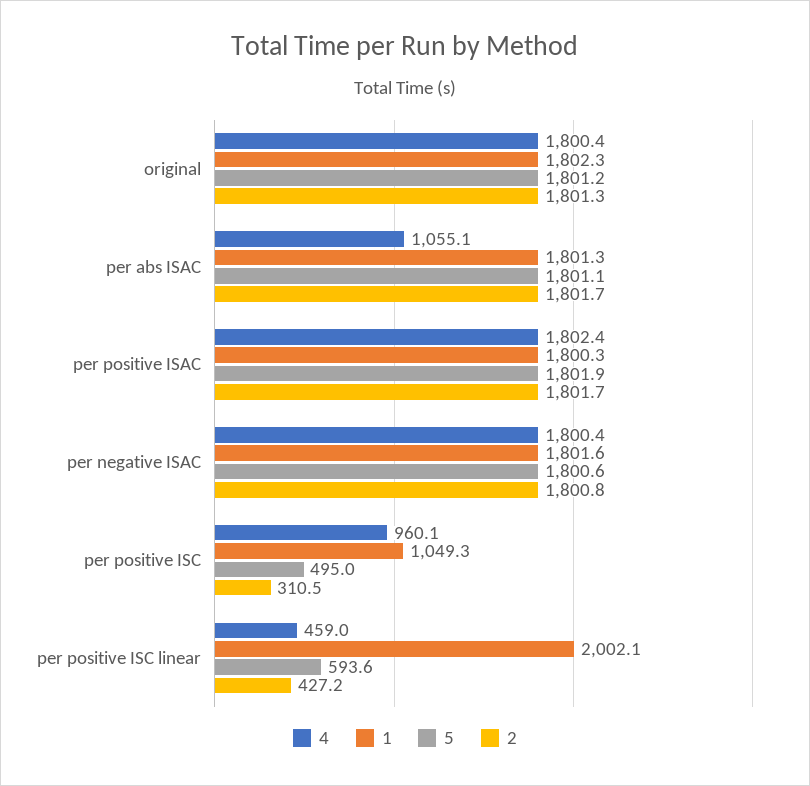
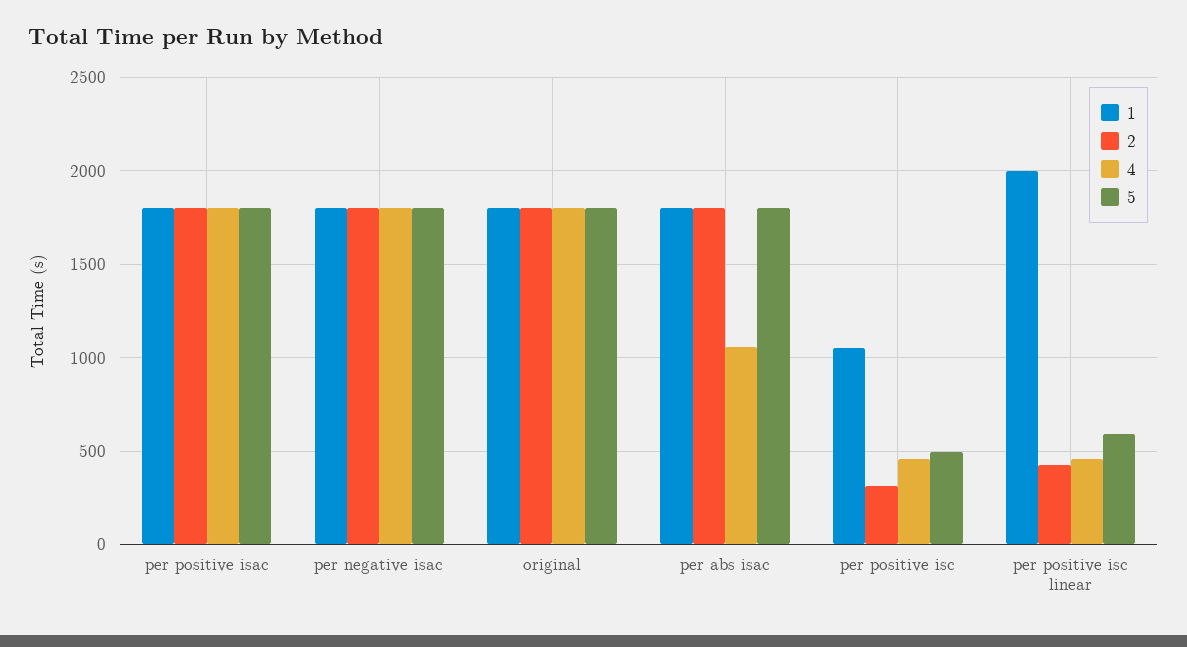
4, per positive ISC: 960.1 -> 450

